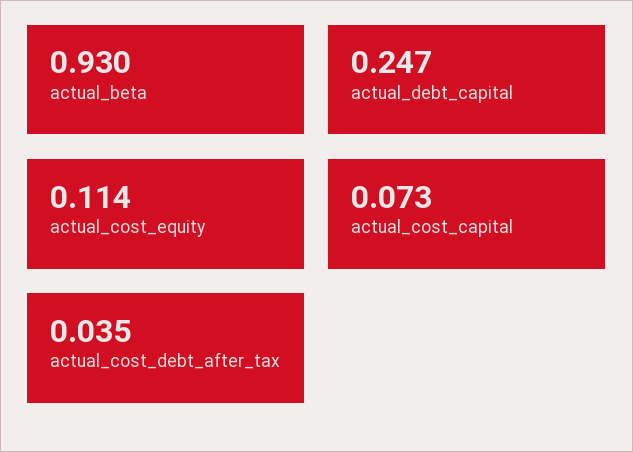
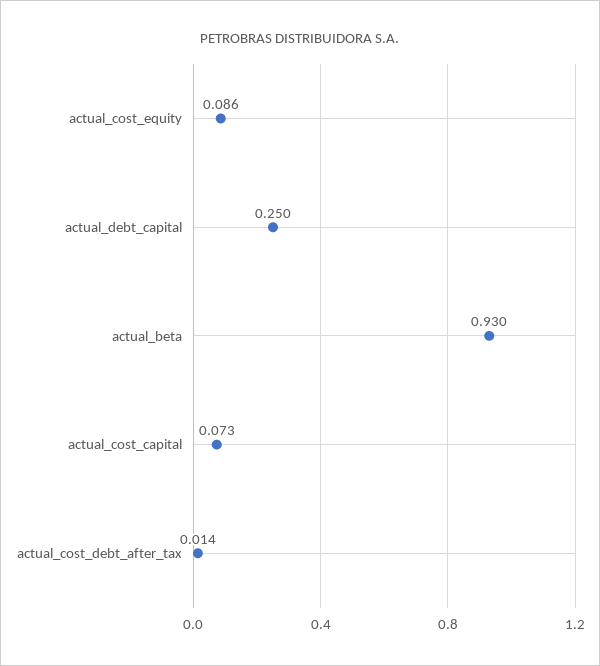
actual_debt_capital: 0.247 -> 0.25
actual_cost_equity: 0.114 -> 0.086
actual_cost_debt_after_tax: 0.035 -> 0.014

